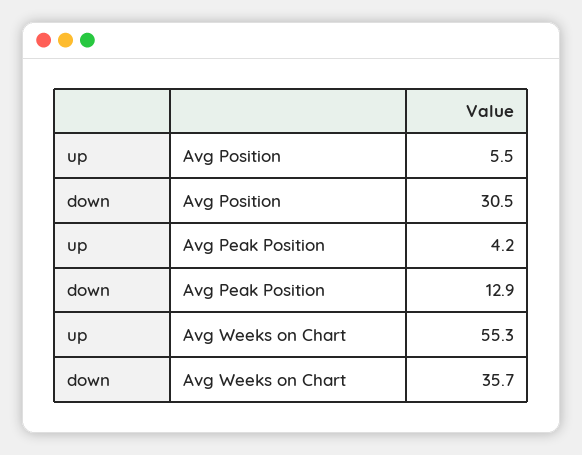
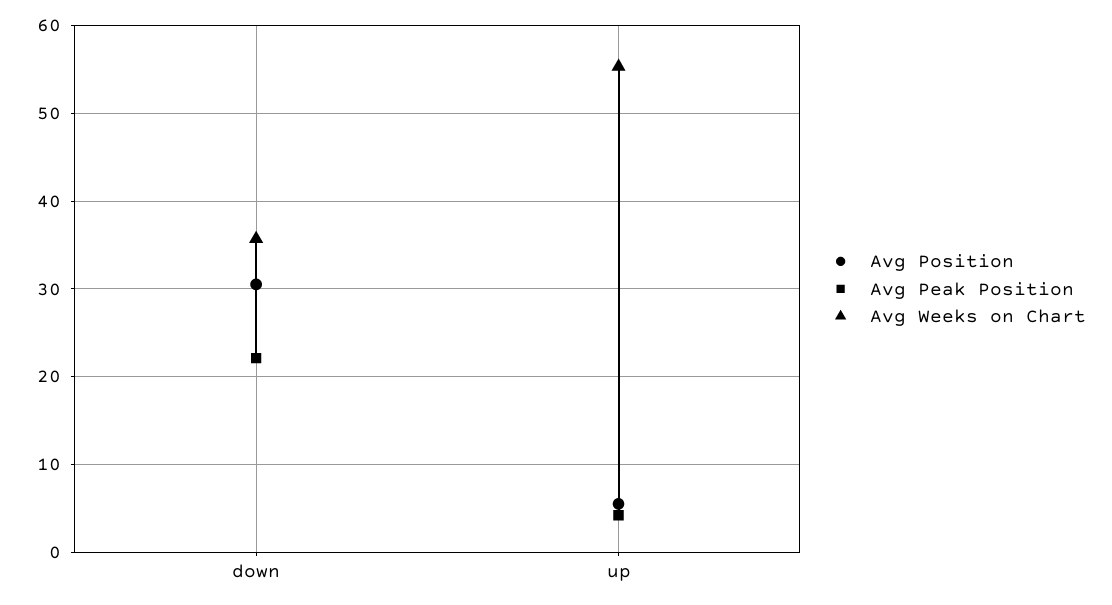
Avg Peak Position, down: 12.9 -> 22

